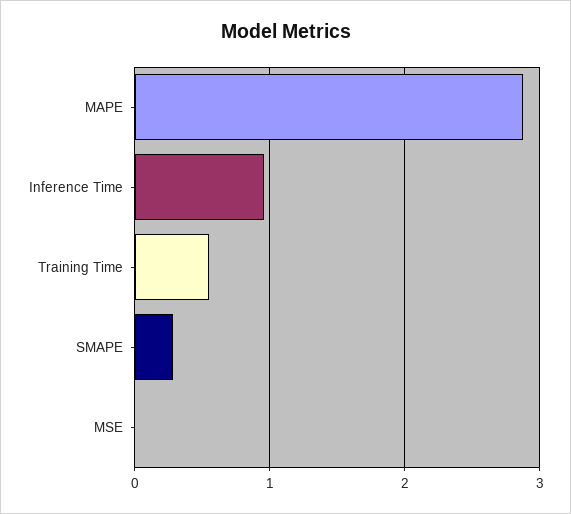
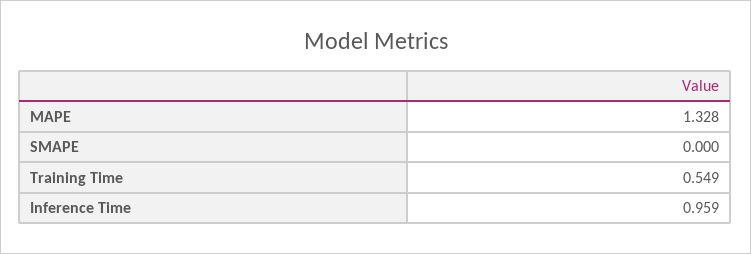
MAPE: 2.9 -> 1.328
SMAPE: 0.3 -> 0
MSE: 0 -> none

